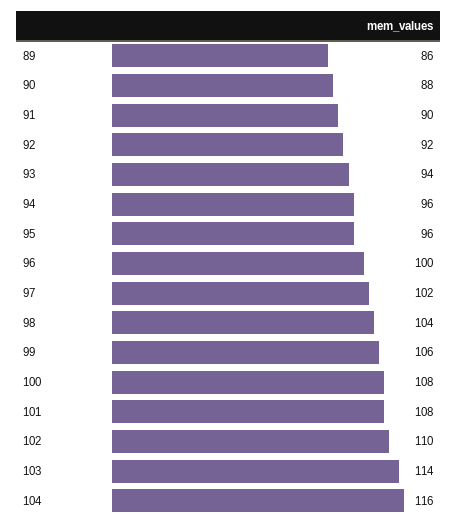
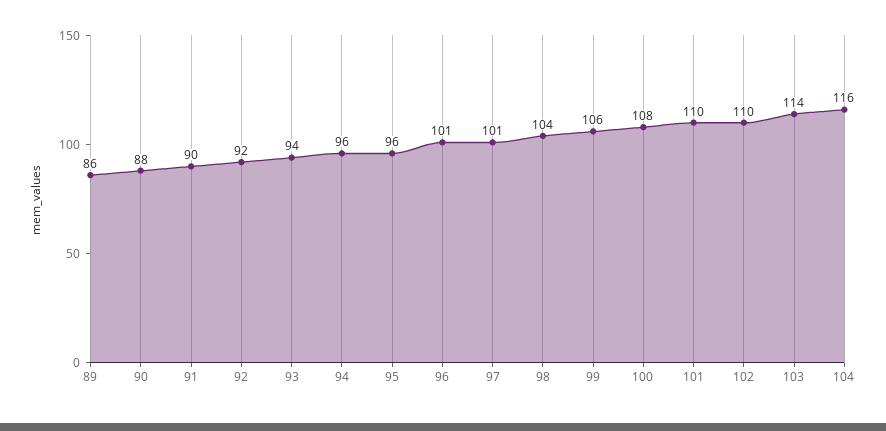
96: 100 -> 101
97: 102 -> 101
101: 108 -> 110

